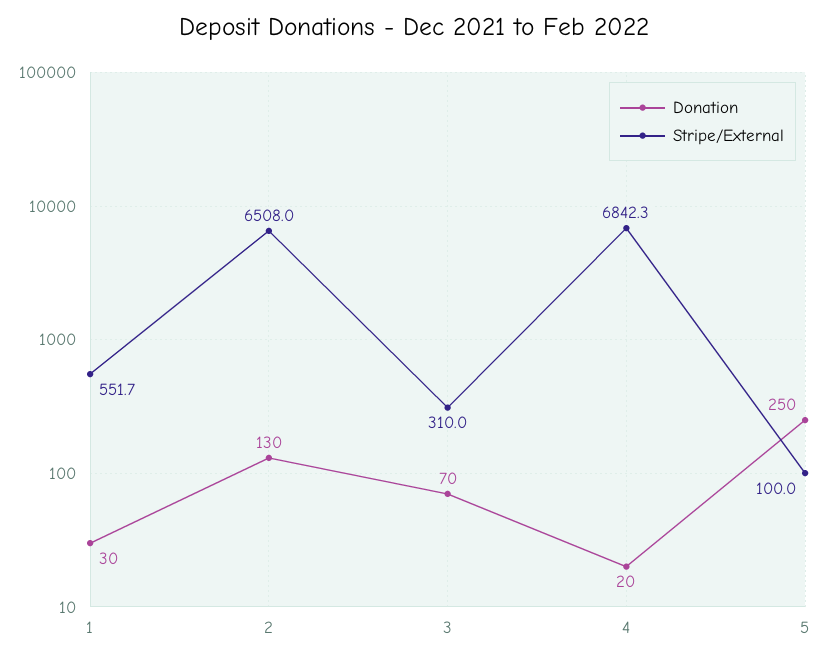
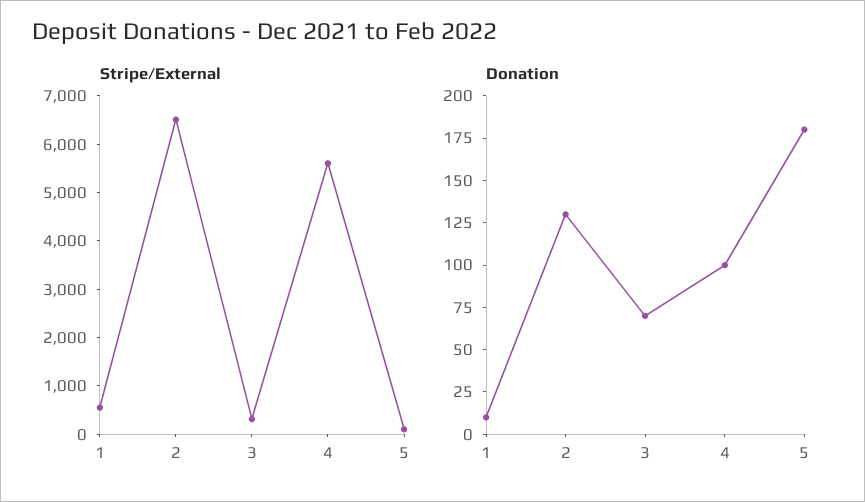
Donation, 1: 30 -> 10
Donation, 4: 20 -> 100
Stripe/External, 4: 6842.3 -> 5600
Donation, 5: 250 -> 180

